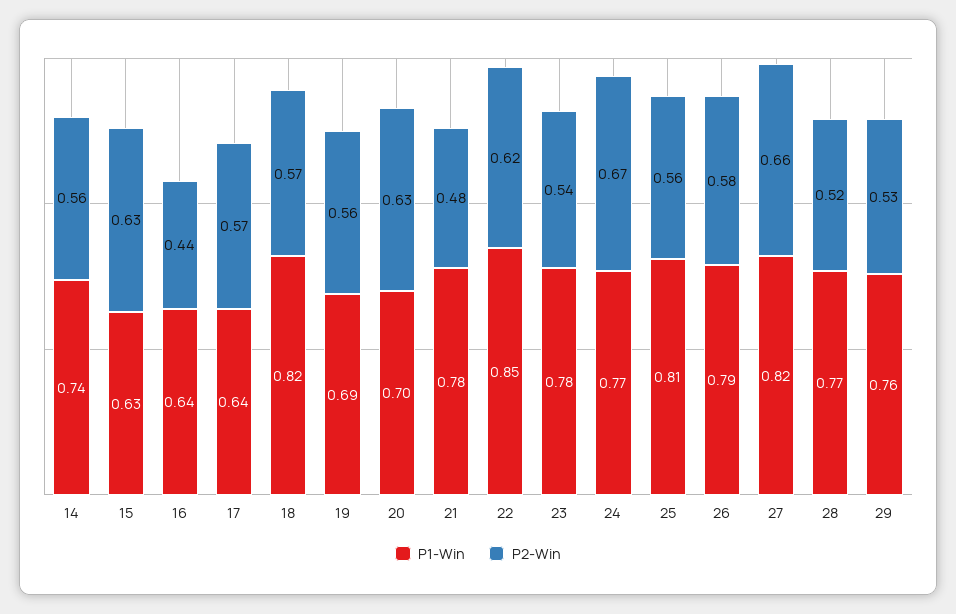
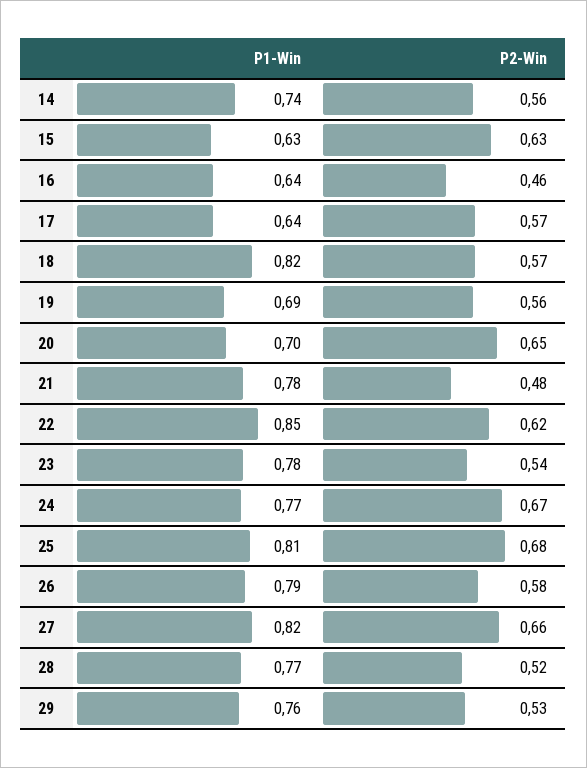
P2-Win, 16: 0.44 -> 0.46
P2-Win, 20: 0.63 -> 0.65
P2-Win, 25: 0.56 -> 0.68

